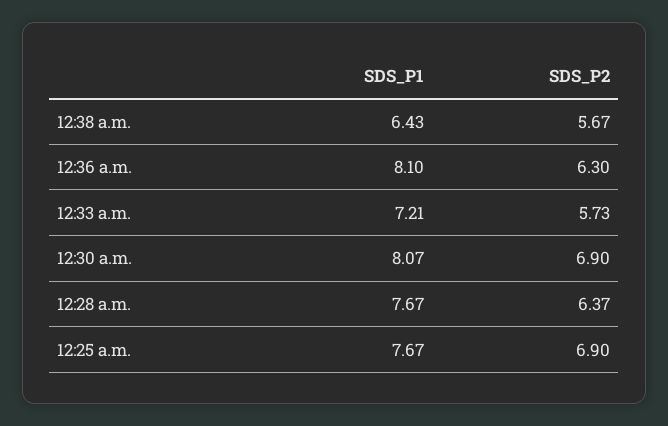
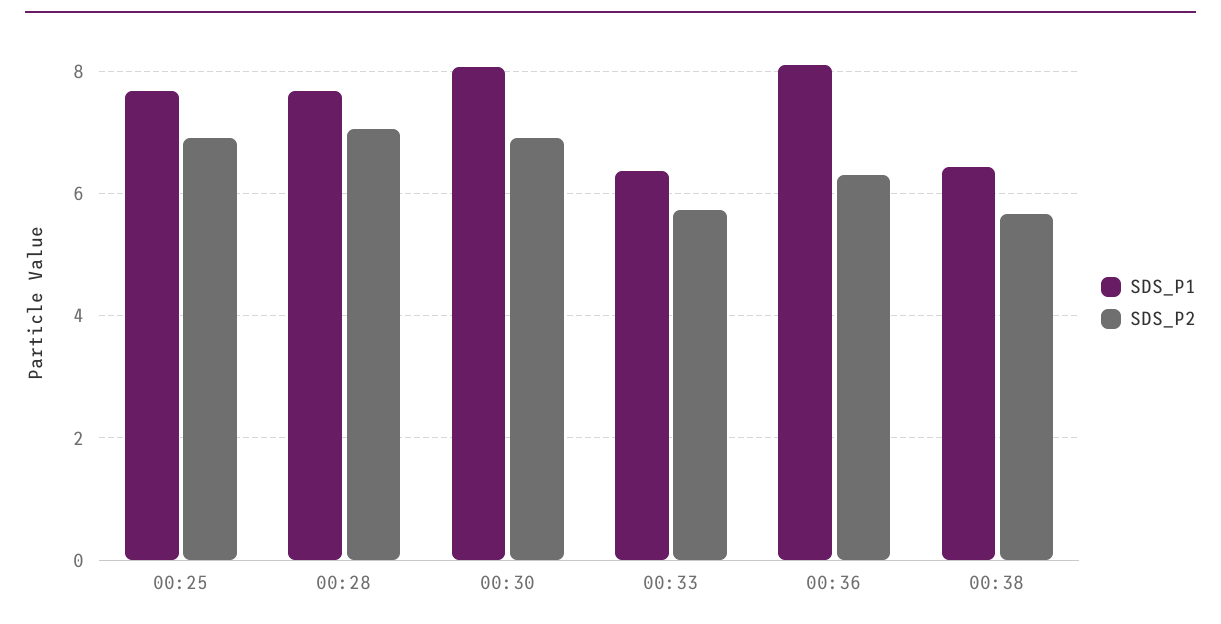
SDS_P1, 12:33 a.m.: 7.21 -> 6.4
SDS_P2, 12:28 a.m.: 6.37 -> 7

